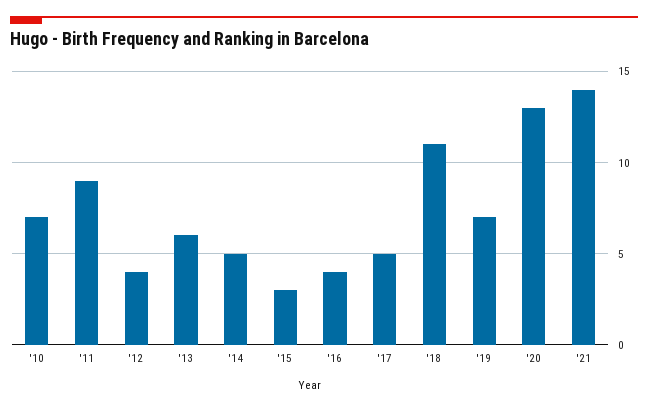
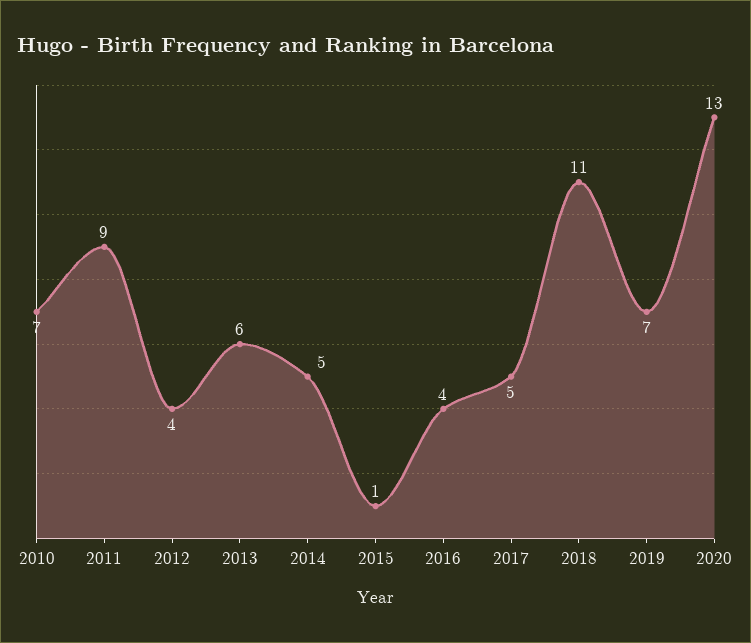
'15: 3 -> 1
'21: 14 -> none

